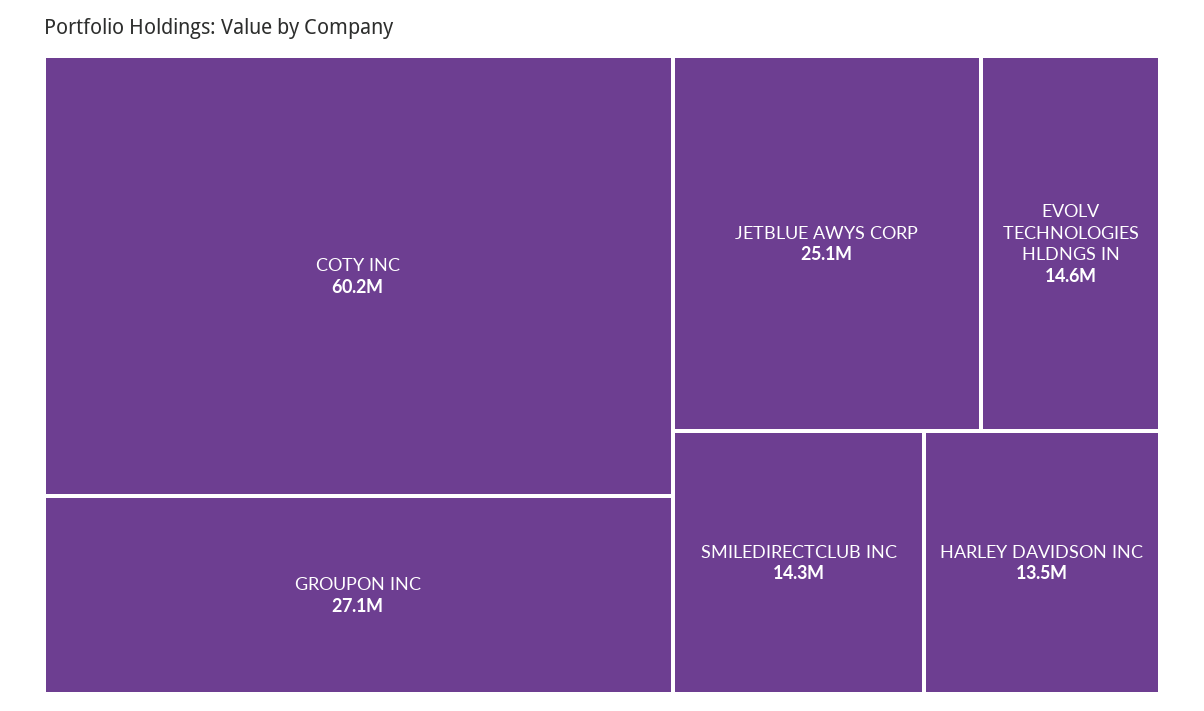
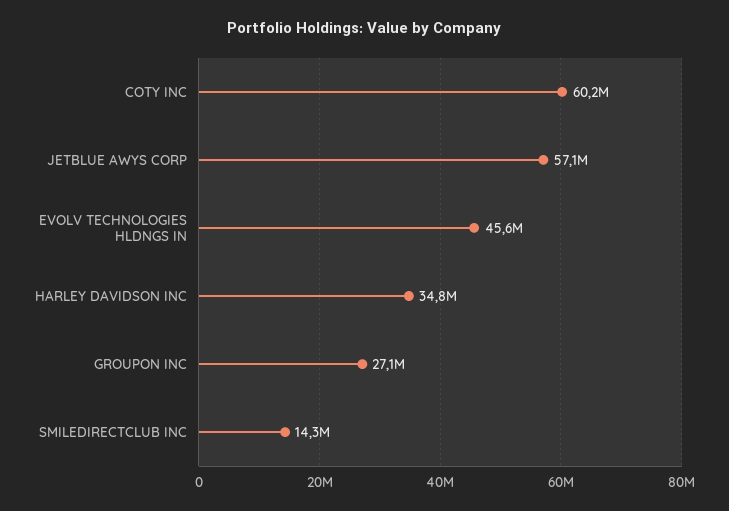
JETBLUE AWYS CORP: 25100000 -> 57100000
EVOLV TECHNOLOGIES HLDNGS IN: 14600000 -> 45600000
HARLEY DAVIDSON INC: 13500000 -> 34800000

